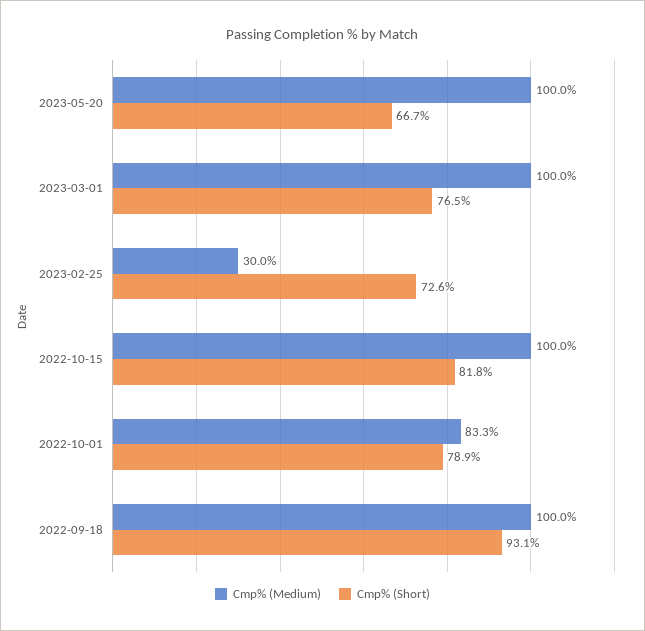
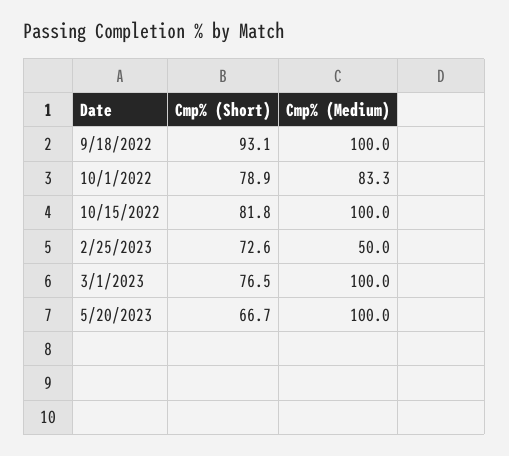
Cmp% (Medium), 2023-02-25: 30 -> 50

